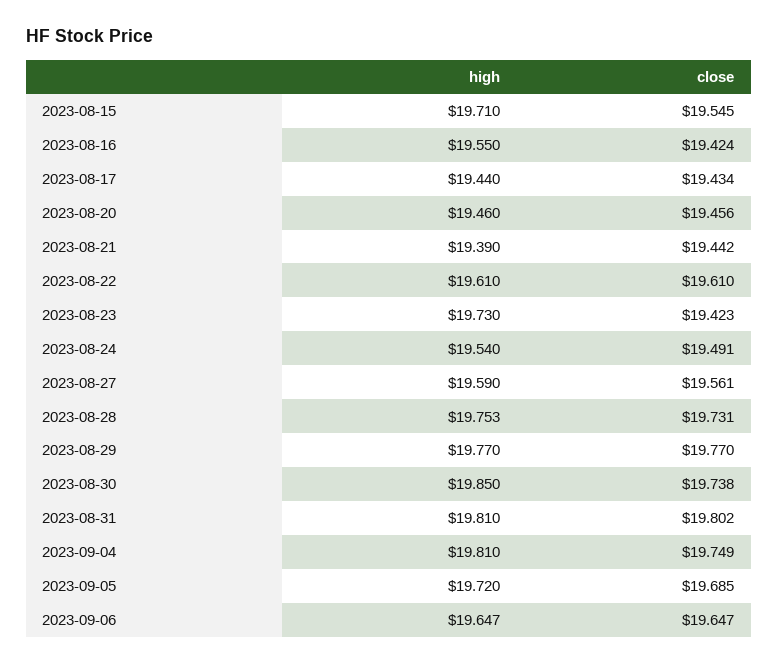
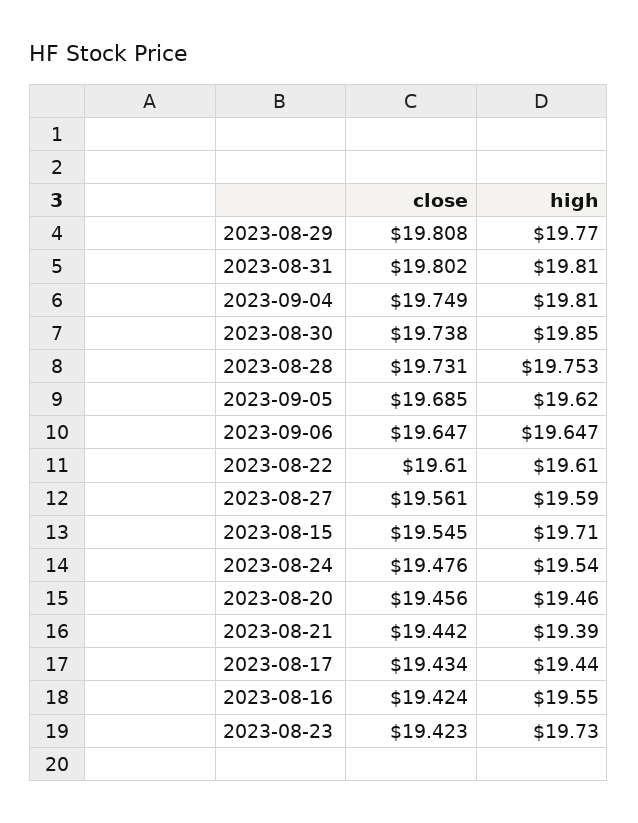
close, 2023-08-24: 19.491 -> 19.476
close, 2023-08-29: 19.77 -> 19.808
high, 2023-09-05: 19.72 -> 19.62

